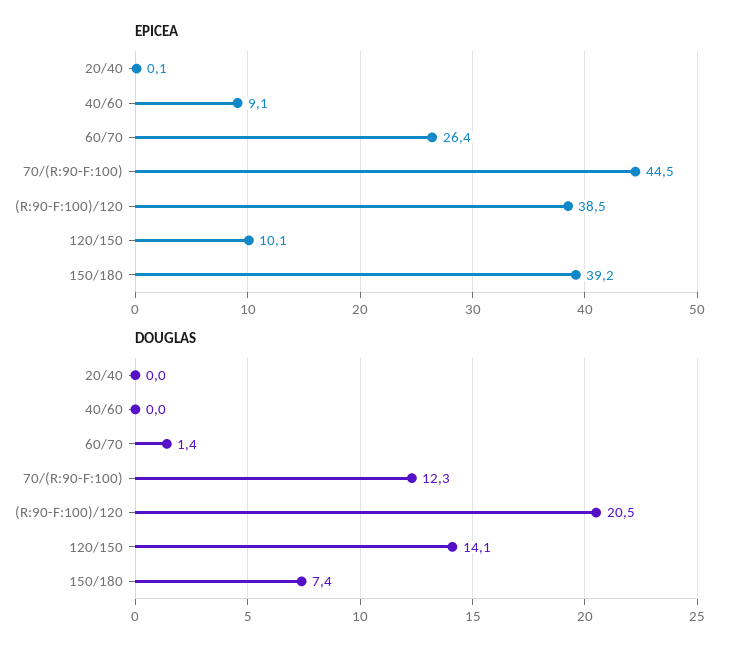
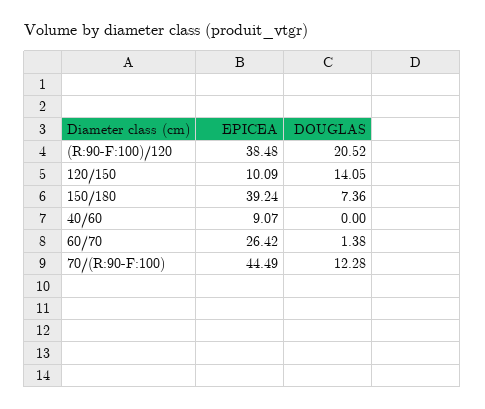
EPICEA, 20/40: 0.1 -> none
DOUGLAS, 20/40: 0 -> none

